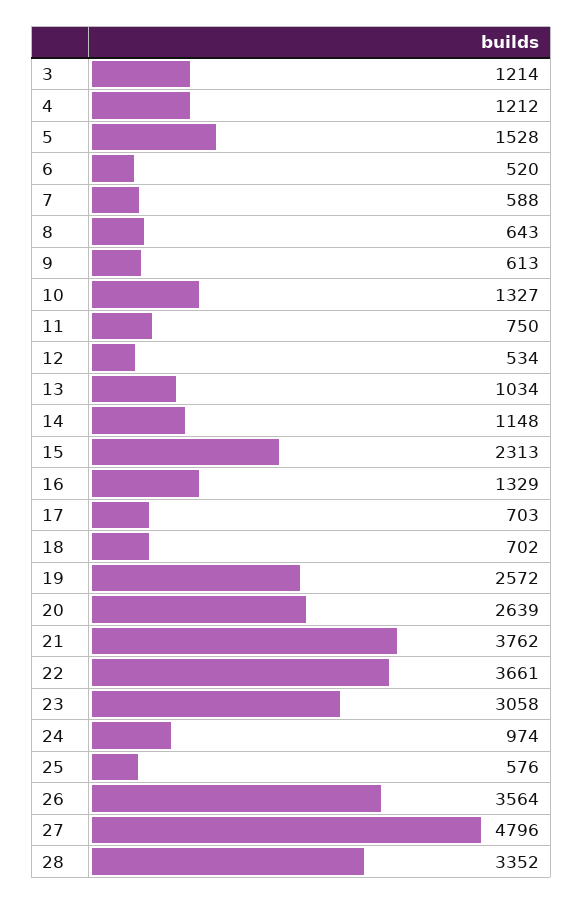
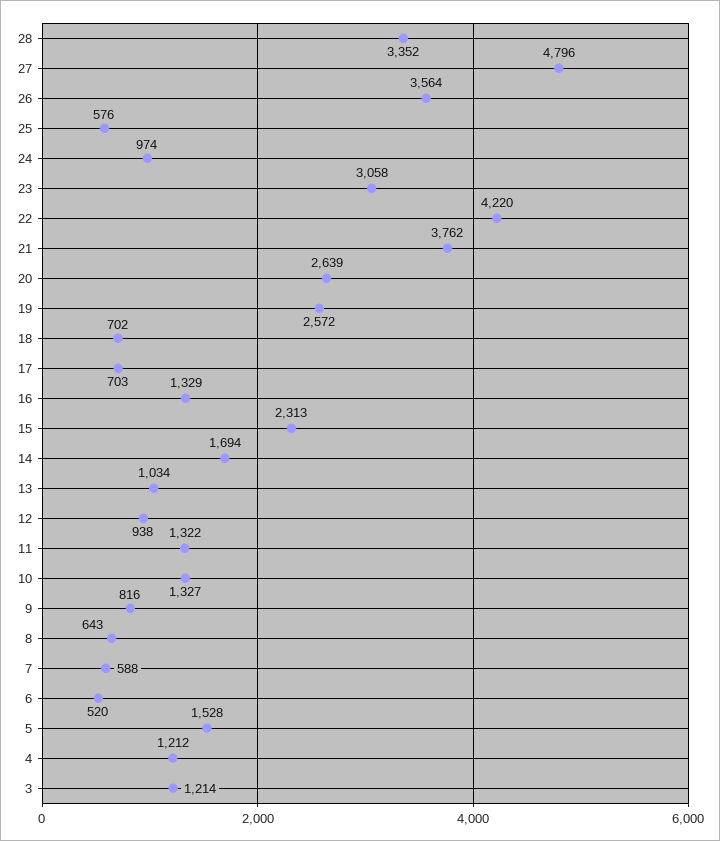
9: 613 -> 816
11: 750 -> 1322
12: 534 -> 938
14: 1148 -> 1694
22: 3661 -> 4220

